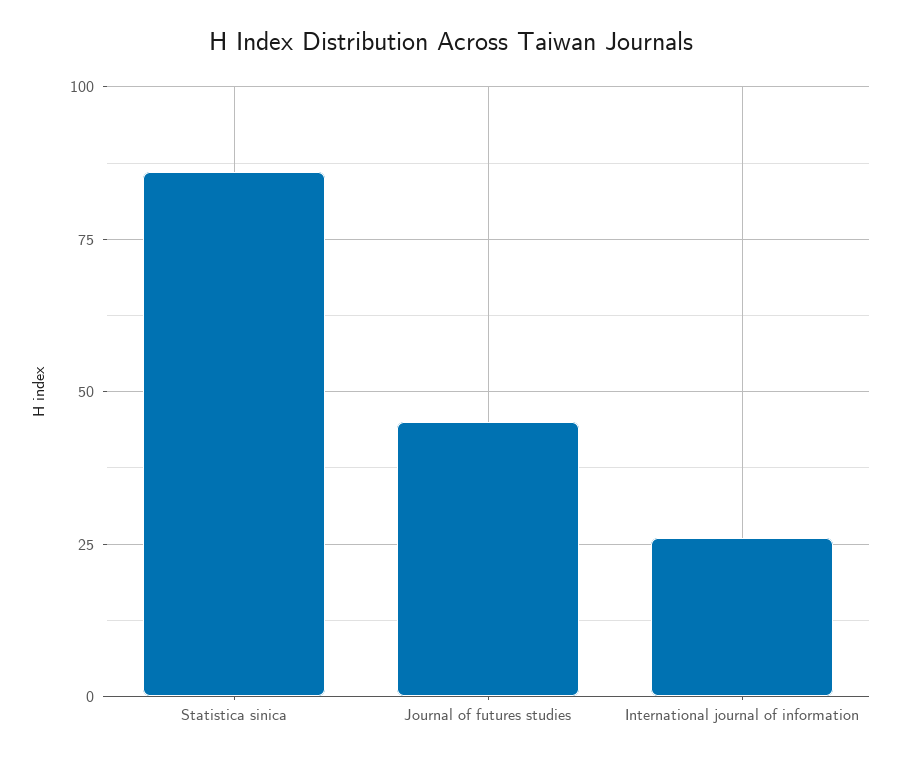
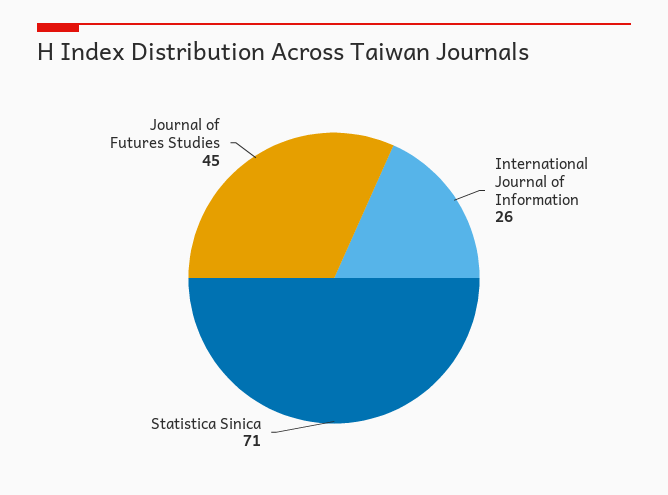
Statistica sinica: 85 -> 71

